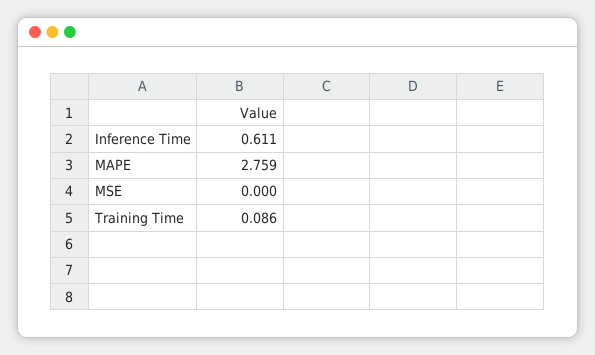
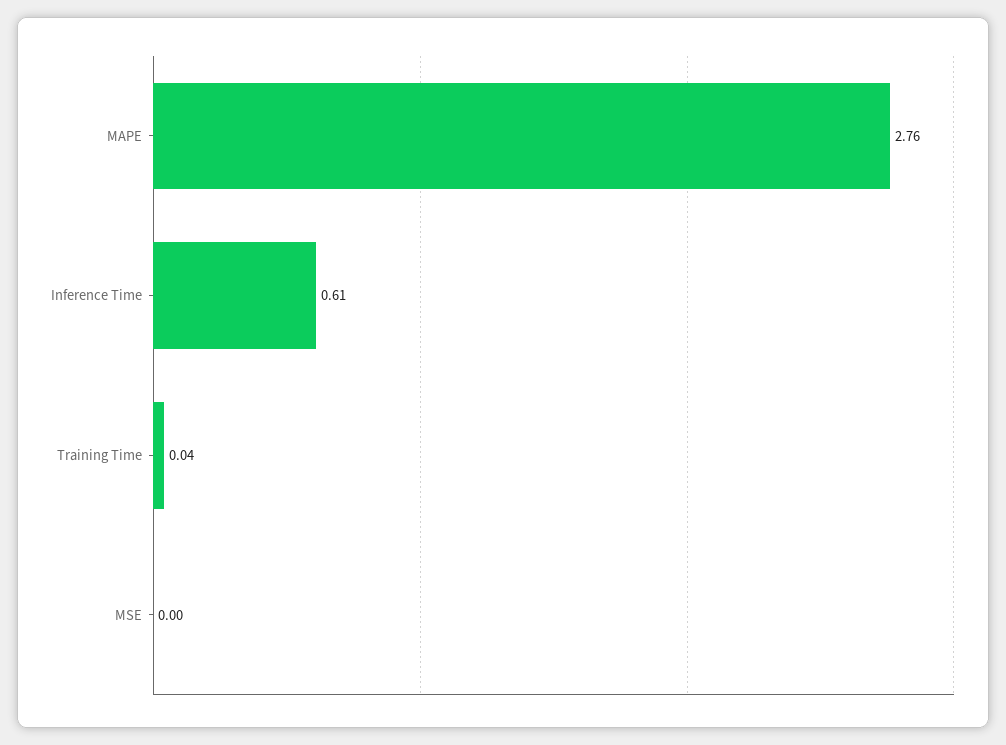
Training Time: 0.086 -> 0.04

